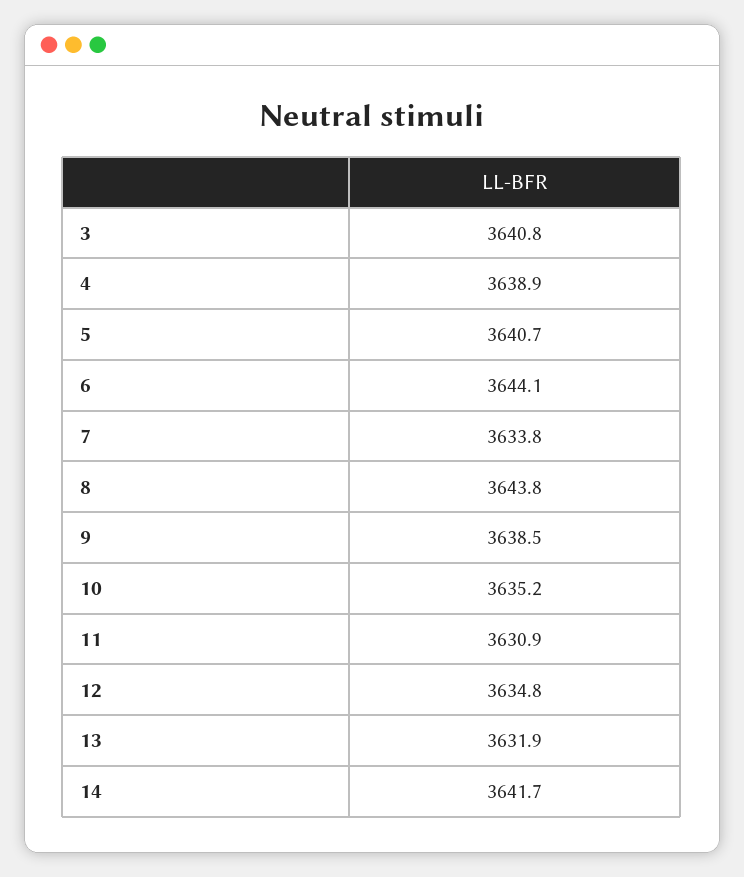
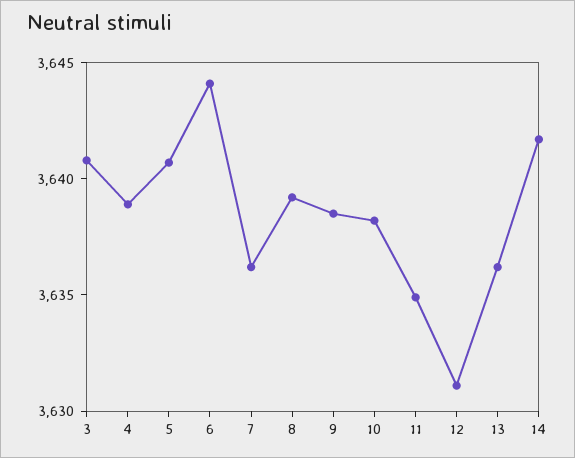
7: 3633.8 -> 3636
8: 3643.8 -> 3639
10: 3635.2 -> 3638
11: 3630.9 -> 3635
12: 3634.8 -> 3631
13: 3631.9 -> 3636

